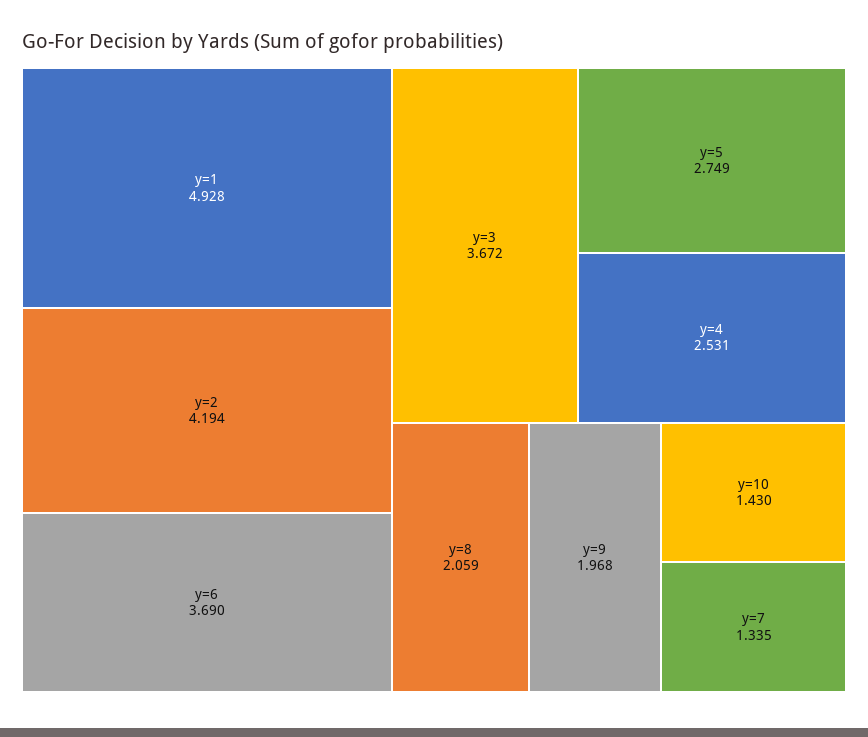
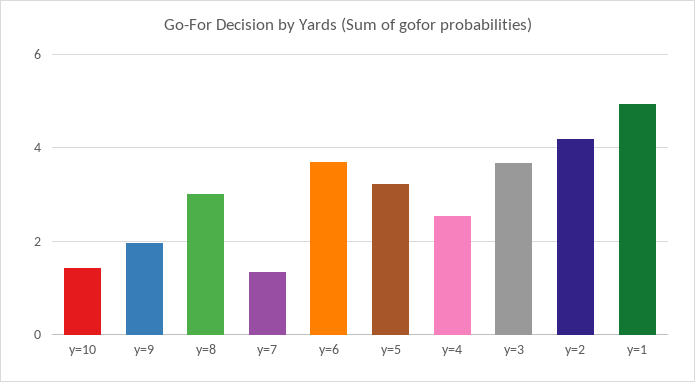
y=5: 2.749 -> 3.2
y=8: 2.059 -> 3

